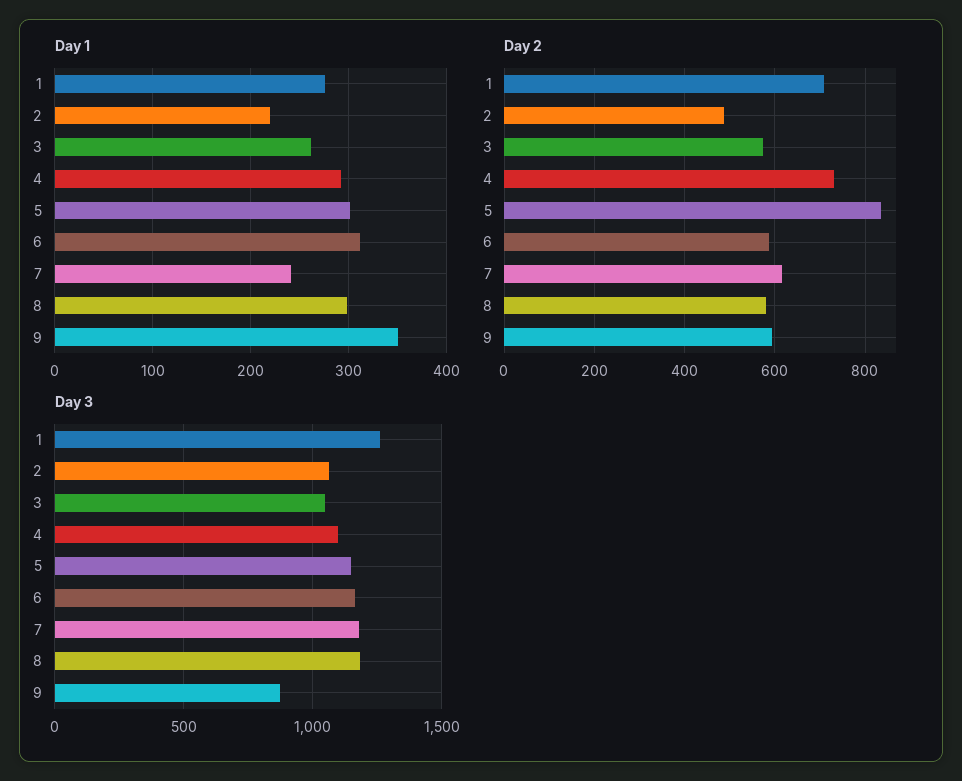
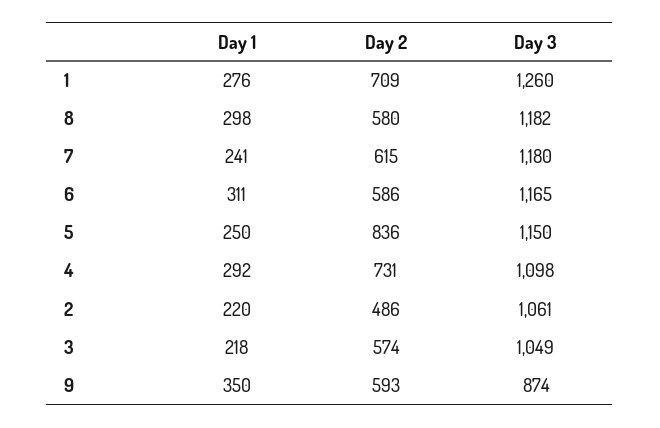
Day 1, 3: 260 -> 218
Day 1, 5: 300 -> 250

